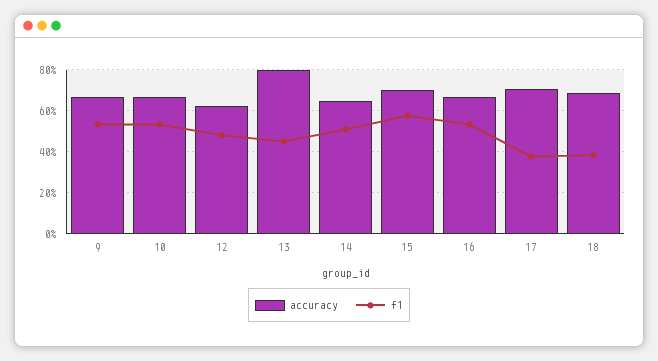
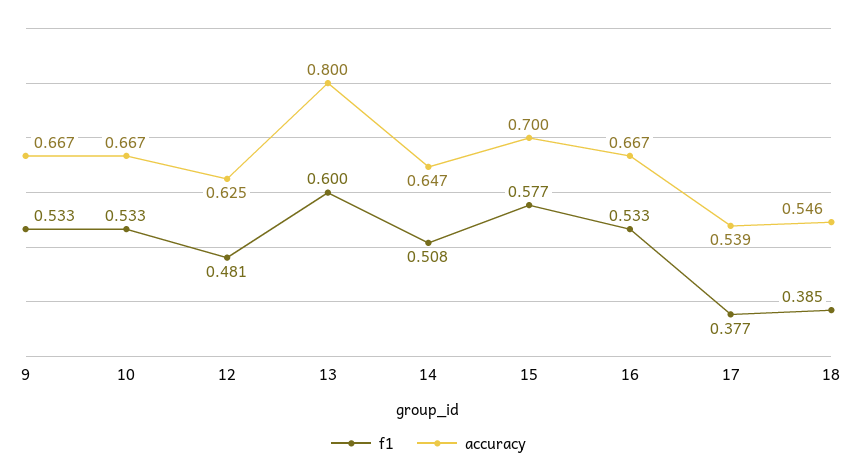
f1, 13: 0.45 -> 0.6
accuracy, 17: 0.7 -> 0.539
accuracy, 18: 0.7 -> 0.546

